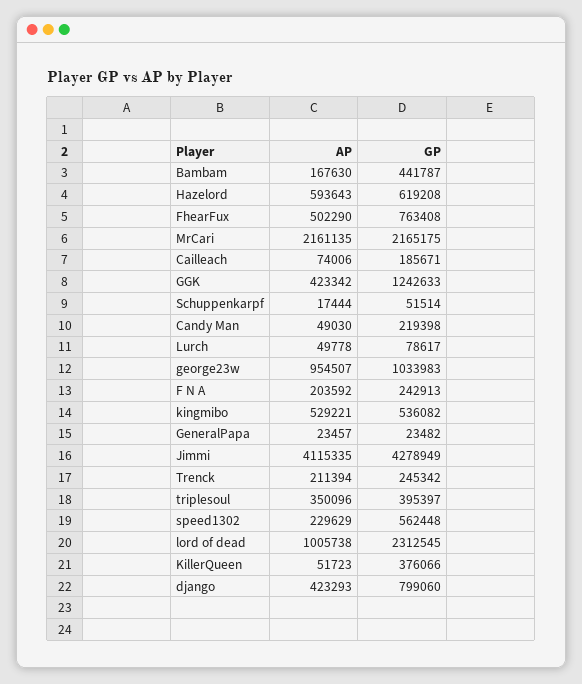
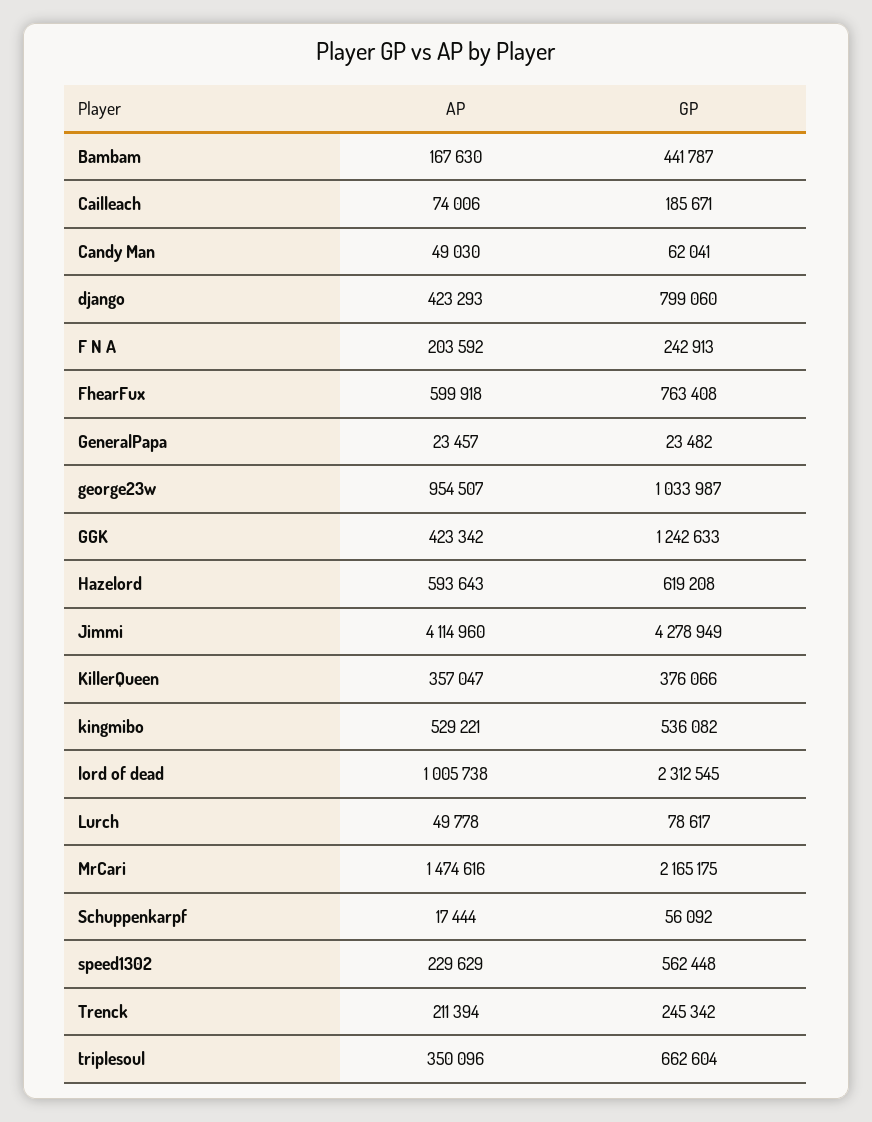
AP, FhearFux: 502290 -> 599918
AP, MrCari: 2161135 -> 1474616
GP, Schuppenkarpf: 51514 -> 56092
GP, Candy Man: 219398 -> 62041
GP, george23w: 1033983 -> 1033987
AP, Jimmi: 4115335 -> 4114960
GP, triplesoul: 395397 -> 662604
AP, KillerQueen: 51723 -> 357047

